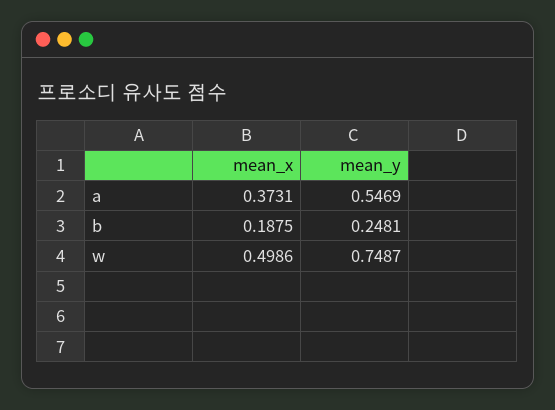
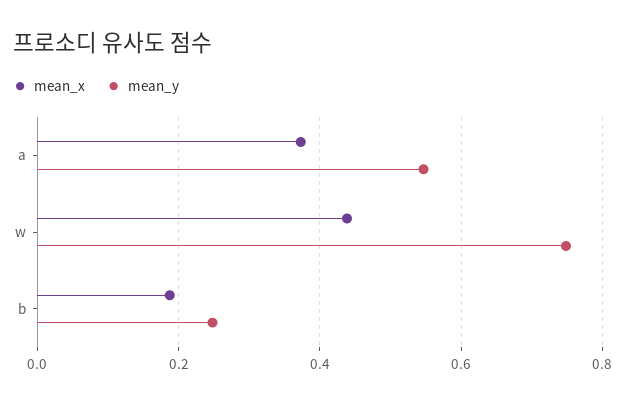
mean_x, w: 0.4986 -> 0.44

